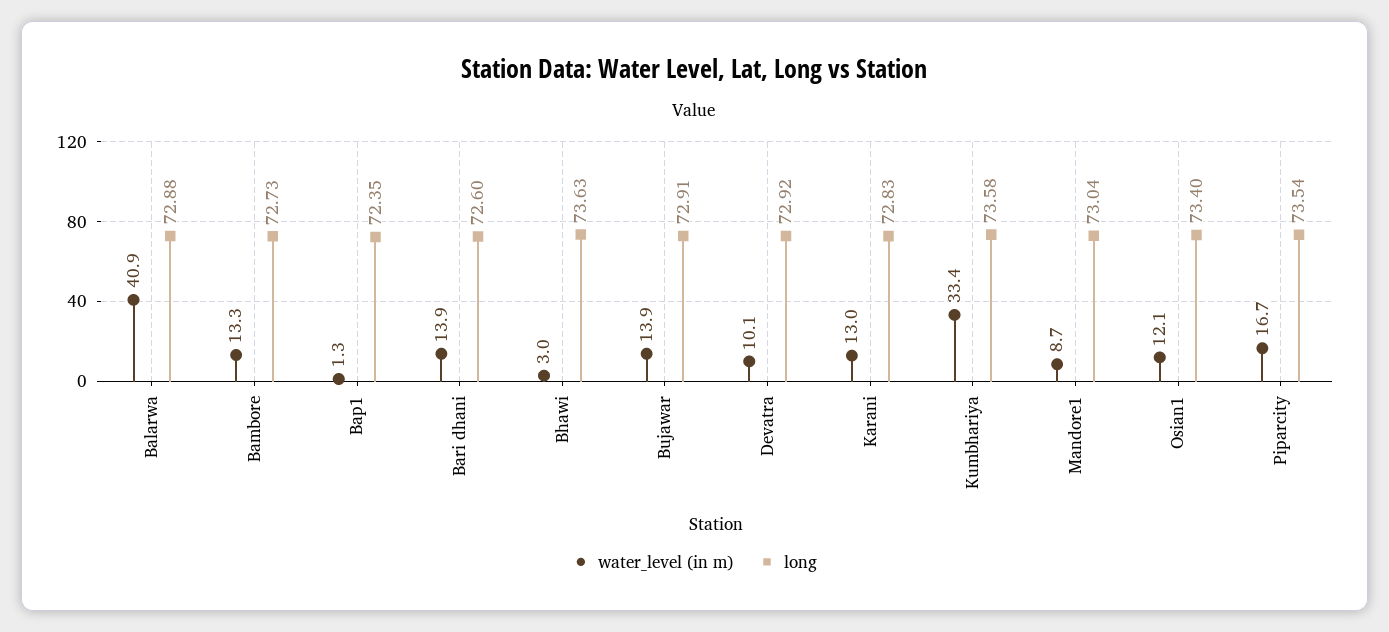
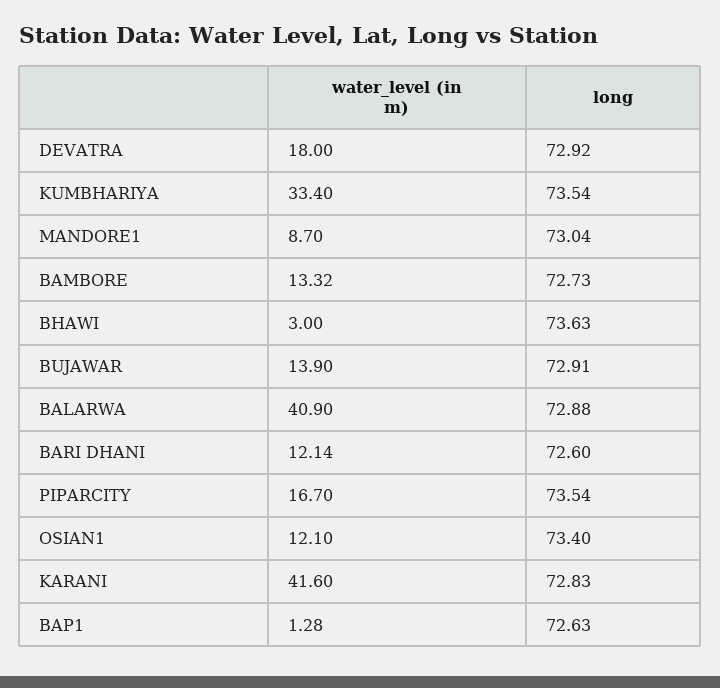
long, Bap1: 72.35 -> 72.63
water_level (in m), Bari dhani: 13.9 -> 12.14
water_level (in m), Devatra: 10.1 -> 18
water_level (in m), Karani: 13 -> 41.6
long, Kumbhariya: 73.58 -> 73.54

